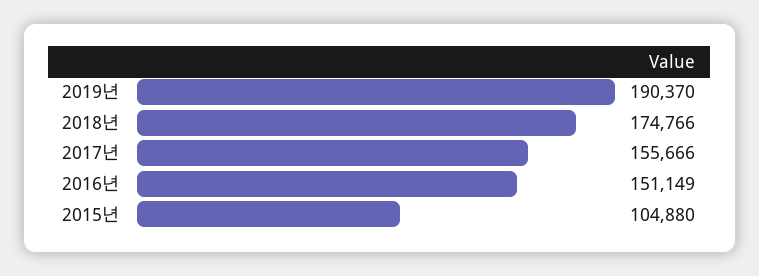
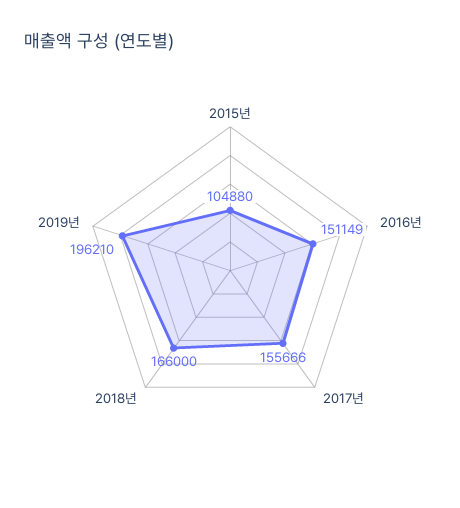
2019년: 190370 -> 196210
2018년: 174766 -> 166000

